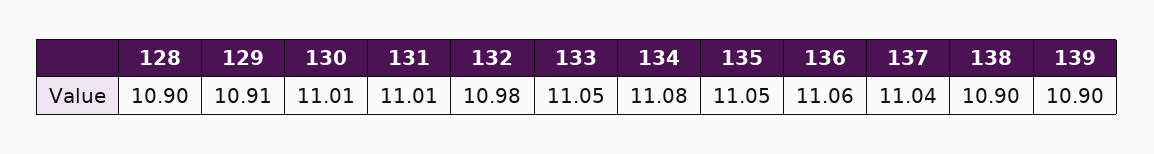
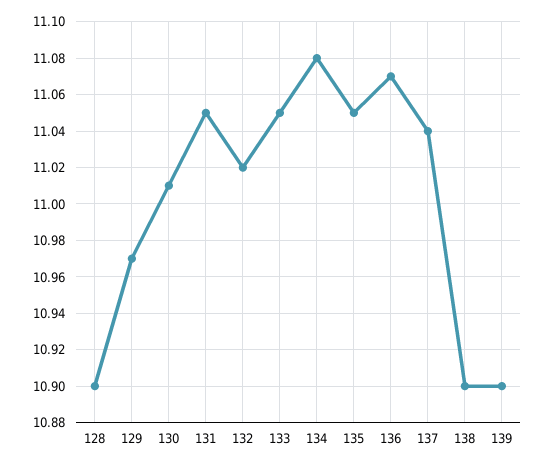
129: 10.91 -> 10.97
131: 11.01 -> 11.05
132: 10.98 -> 11.02
136: 11.06 -> 11.07

